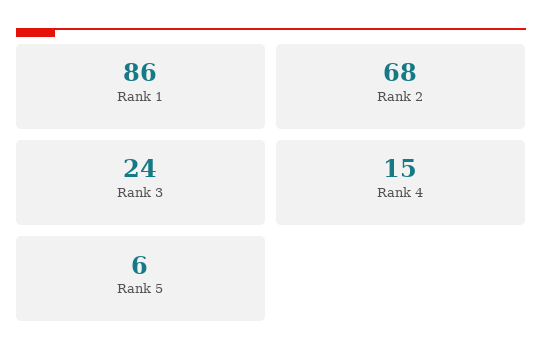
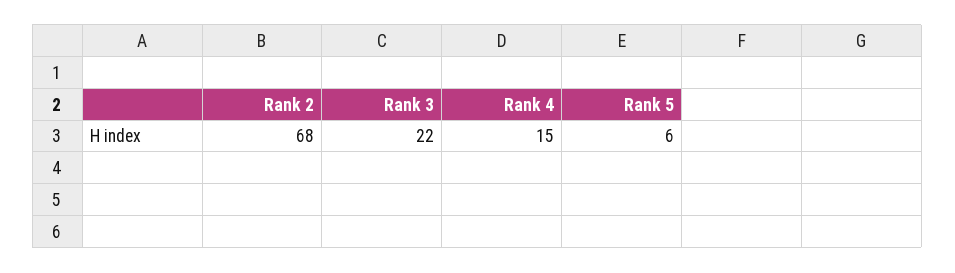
Rank 1: 86 -> none
Rank 3: 24 -> 22

